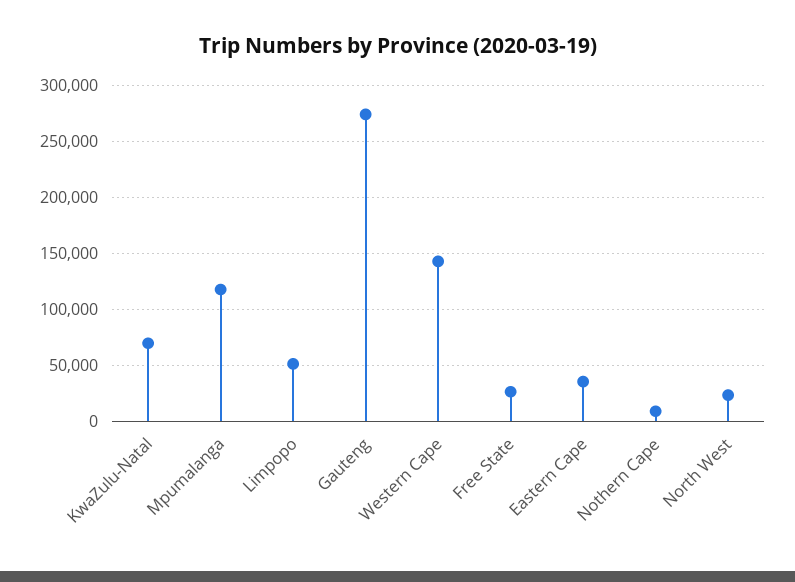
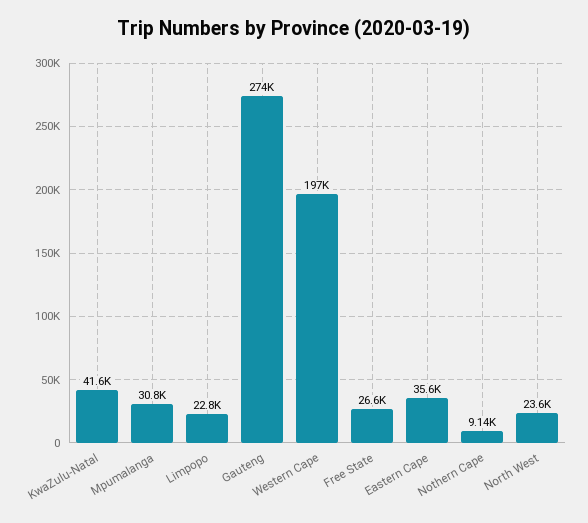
KwaZulu-Natal: 70000 -> 41600
Mpumalanga: 120000 -> 30800
Limpopo: 50000 -> 22800
Western Cape: 140000 -> 197000

